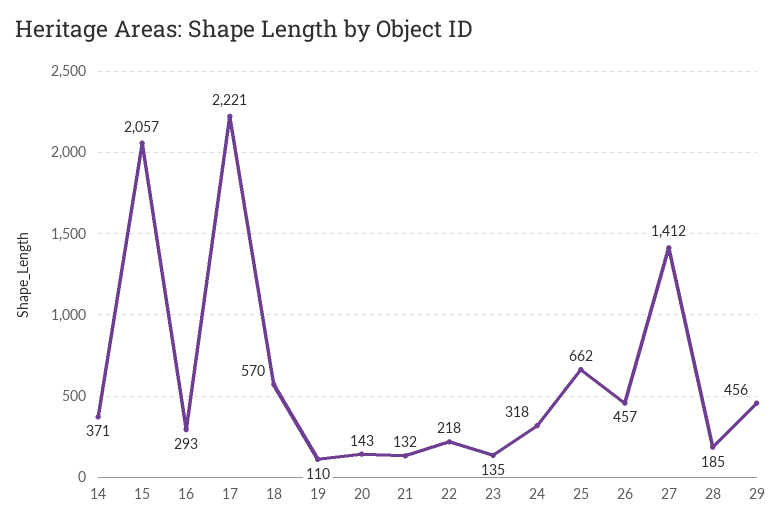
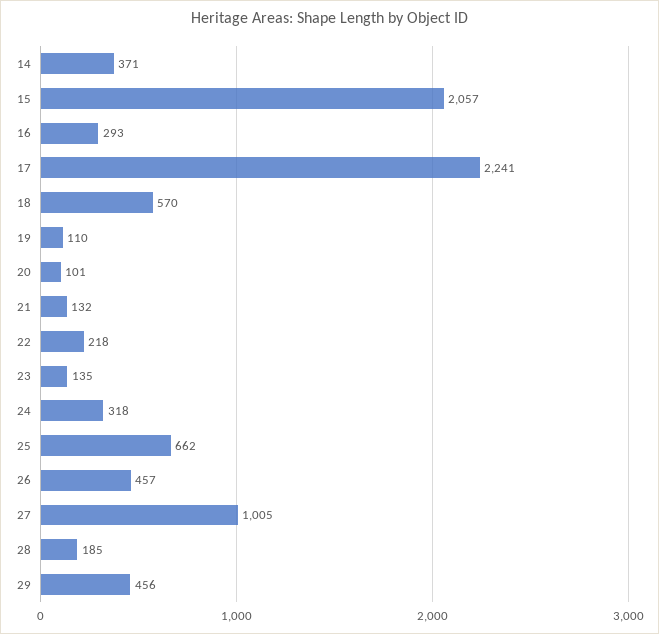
17: 2221 -> 2241
20: 143 -> 101
27: 1412 -> 1005

